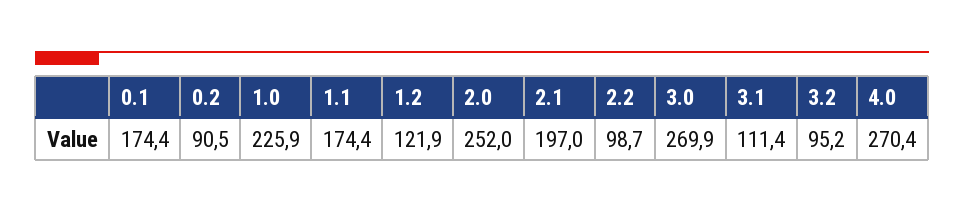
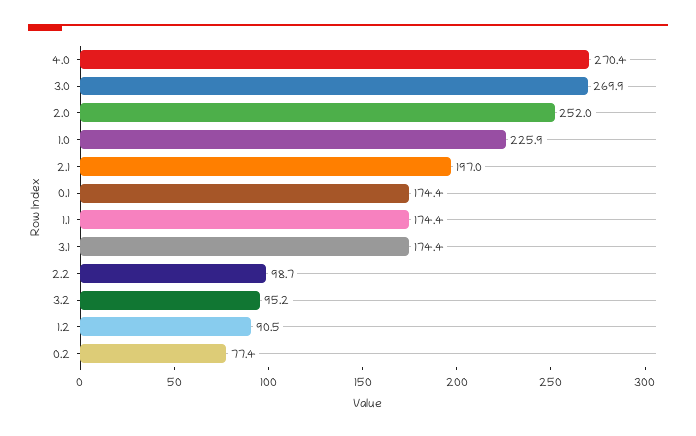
0.2: 90.5 -> 77.4
1.2: 121.9 -> 90.5
3.1: 111.4 -> 174.4

